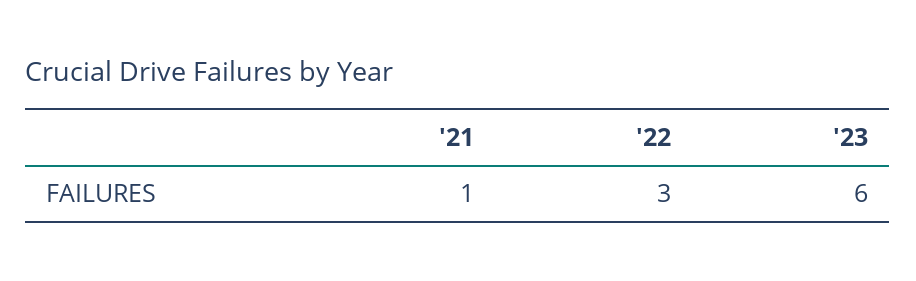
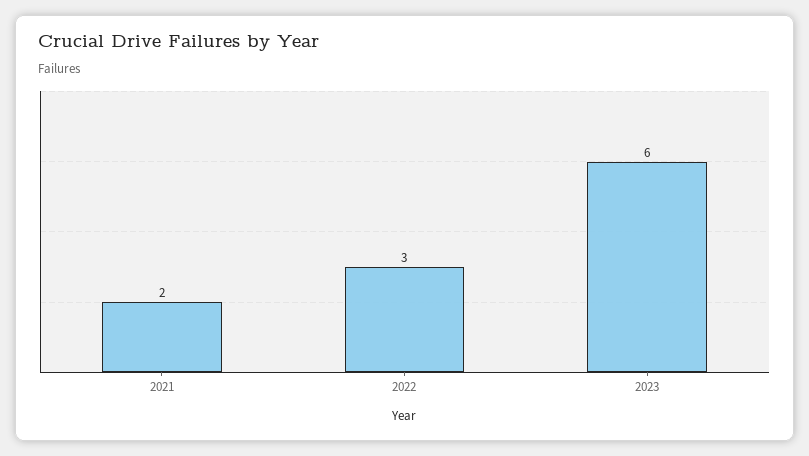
'21: 1 -> 2

